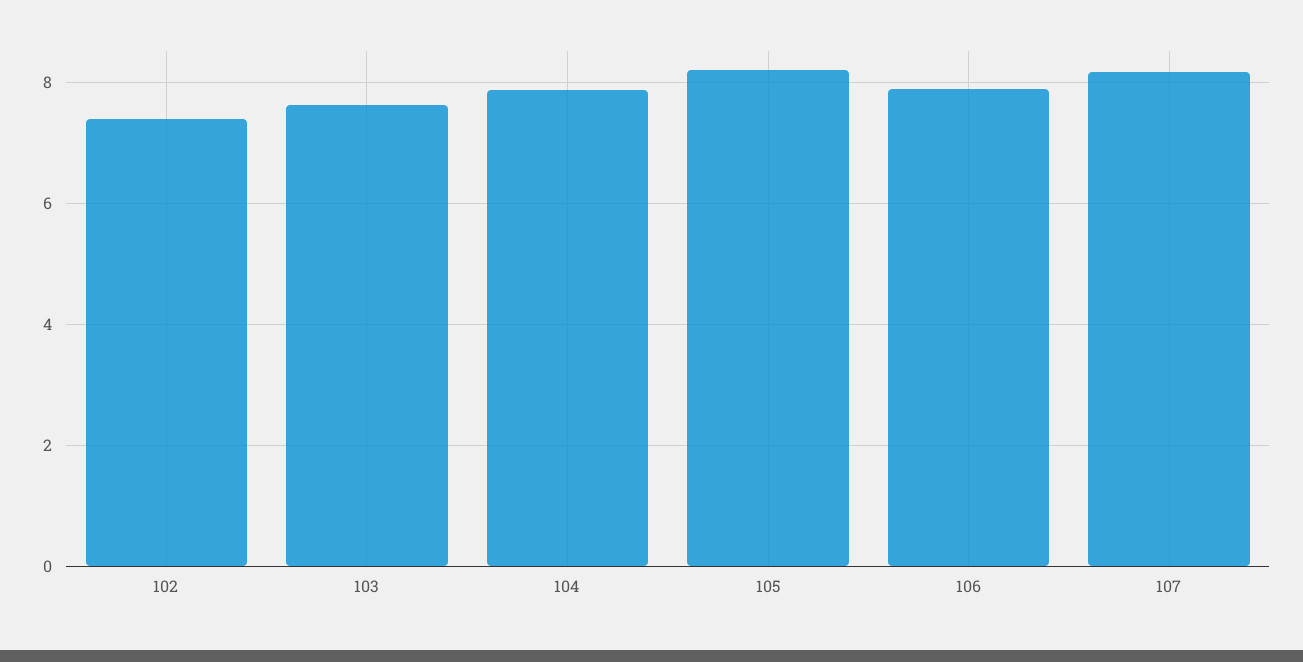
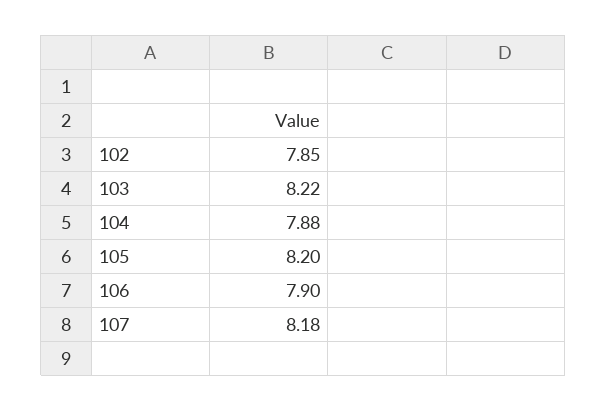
102: 7.4 -> 7.85
103: 7.6 -> 8.22

